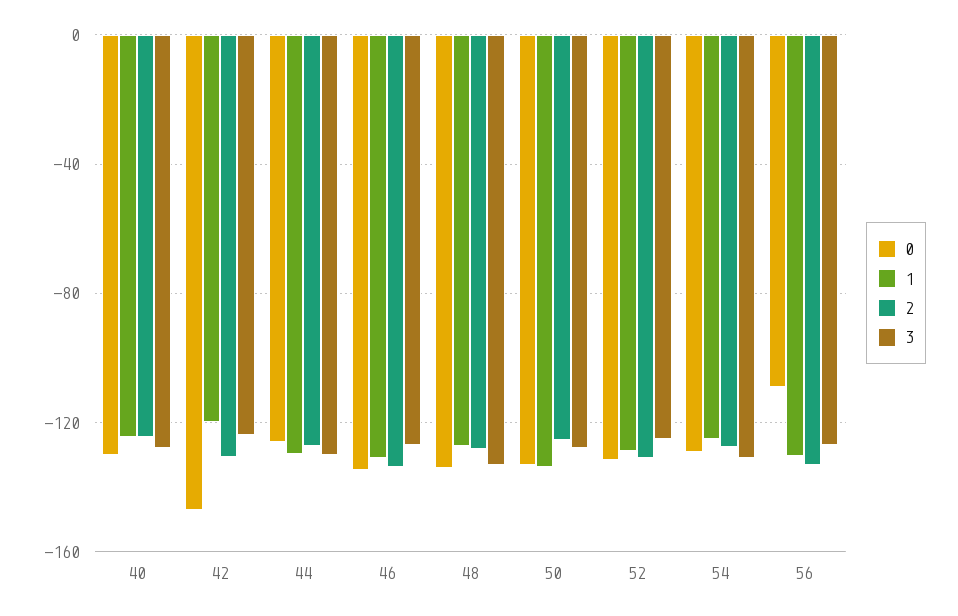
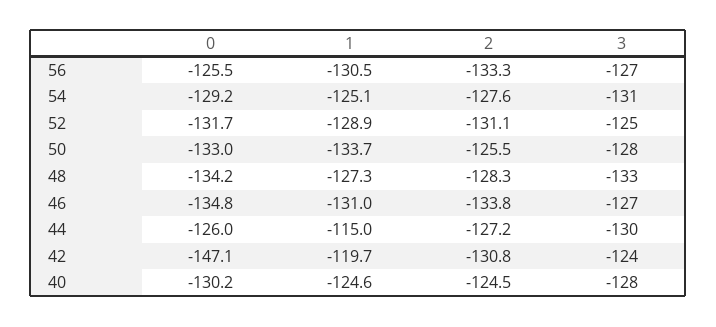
1, 44: -130 -> -115
0, 56: -110 -> -125.5

